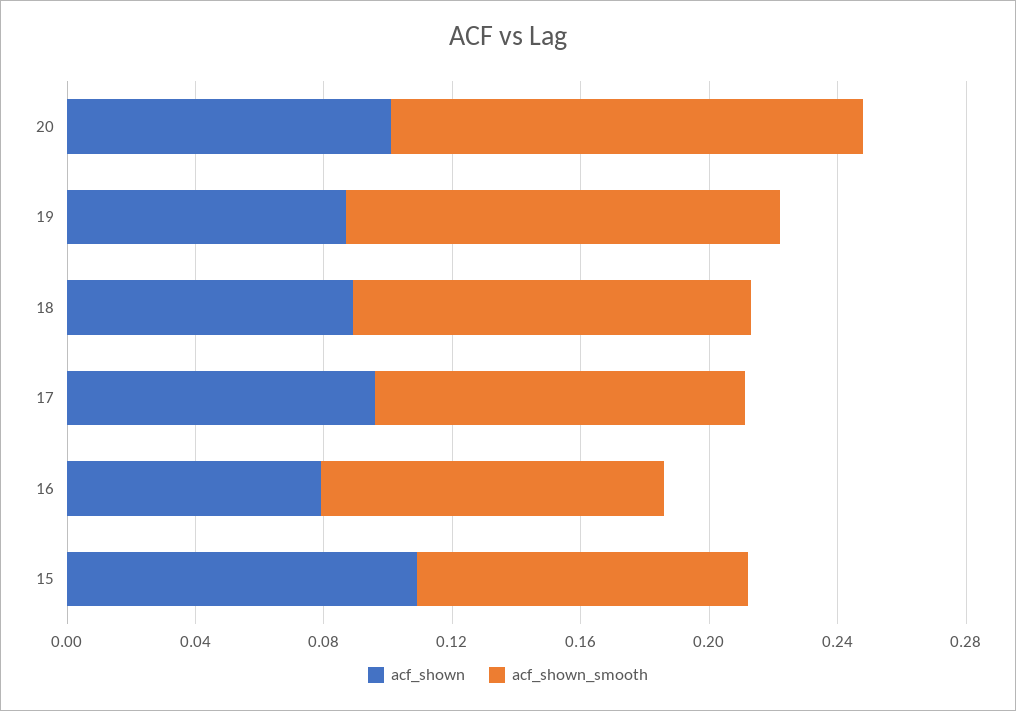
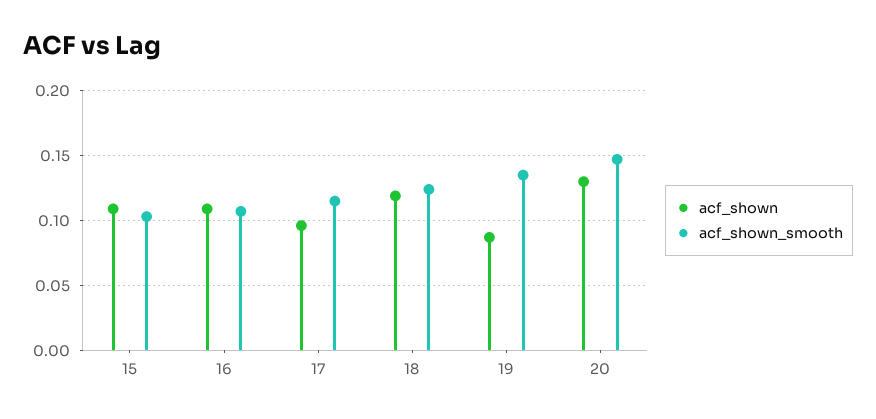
acf_shown, 20: 0.1 -> 0.13
acf_shown, 18: 0.09 -> 0.12
acf_shown, 16: 0.08 -> 0.11

